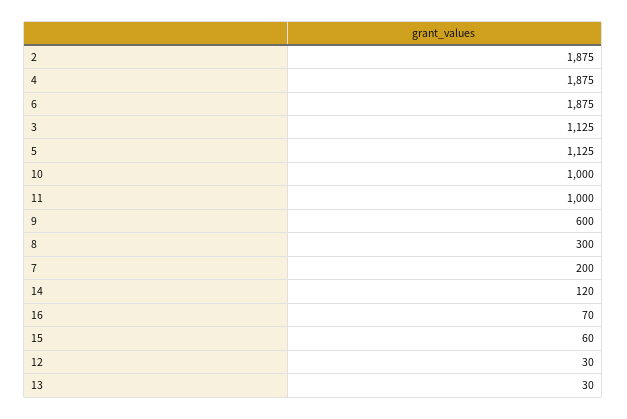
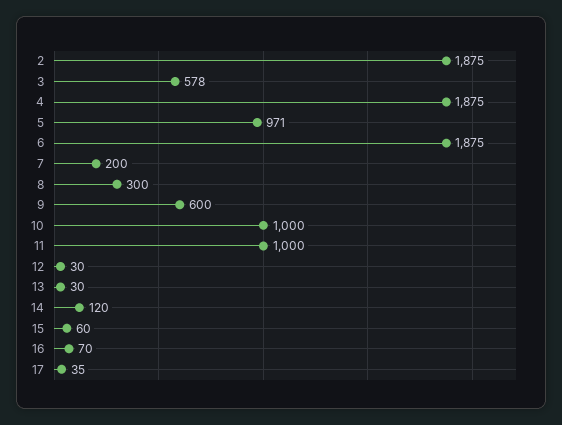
3: 1125 -> 578
5: 1125 -> 971
17: none -> 35

